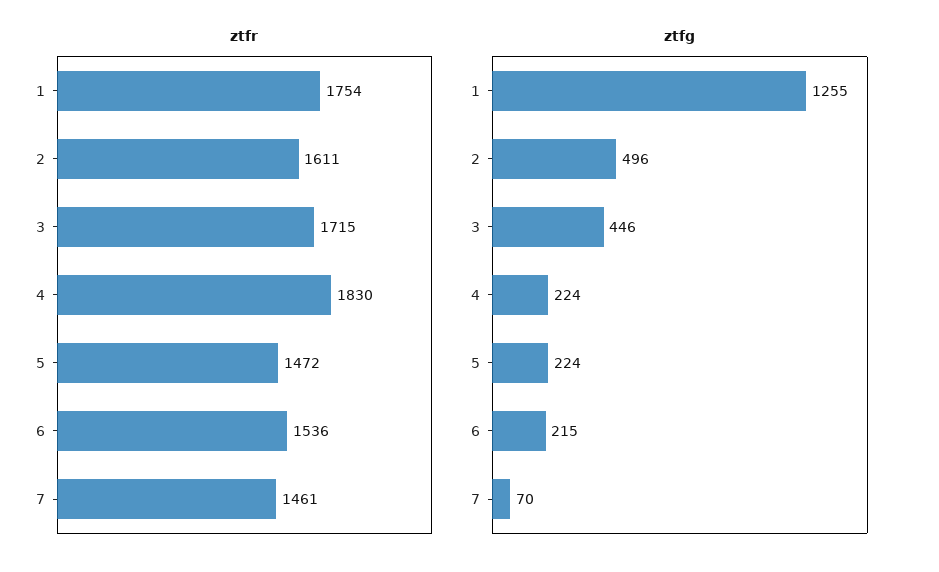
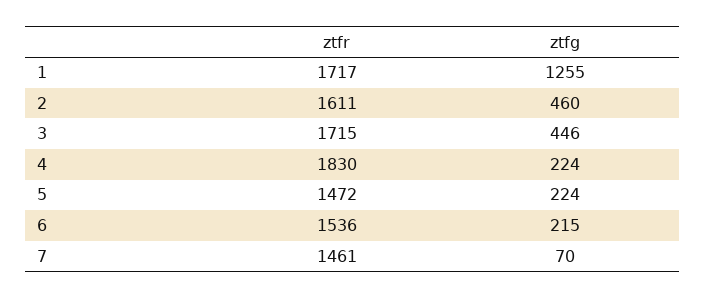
ztfr, 1: 1754 -> 1717
ztfg, 2: 496 -> 460

